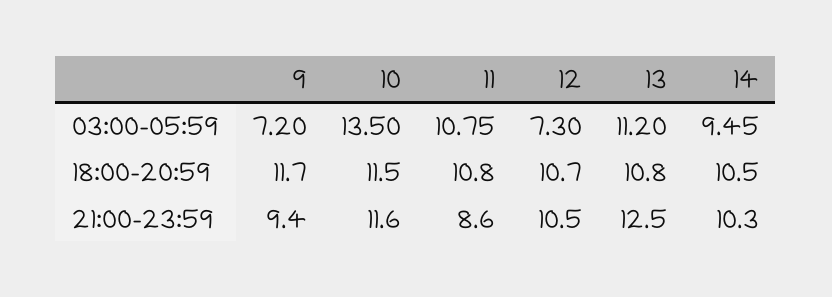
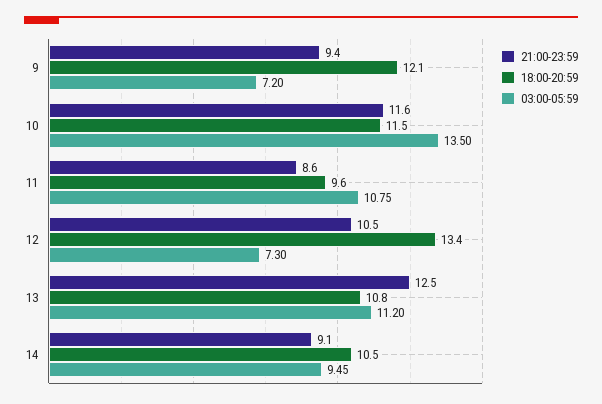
18:00-20:59, 9: 11.7 -> 12.1
18:00-20:59, 11: 10.8 -> 9.6
18:00-20:59, 12: 10.7 -> 13.4
21:00-23:59, 14: 10.3 -> 9.1

